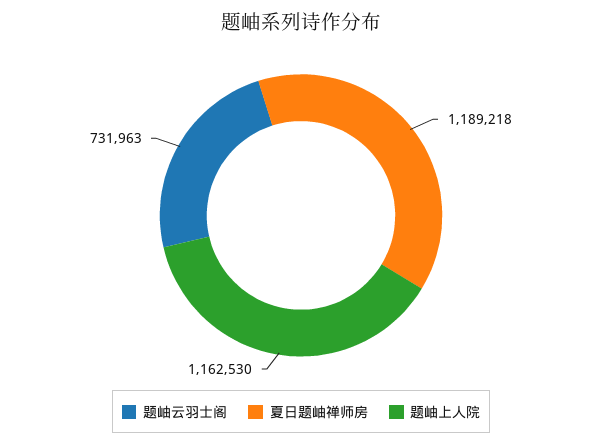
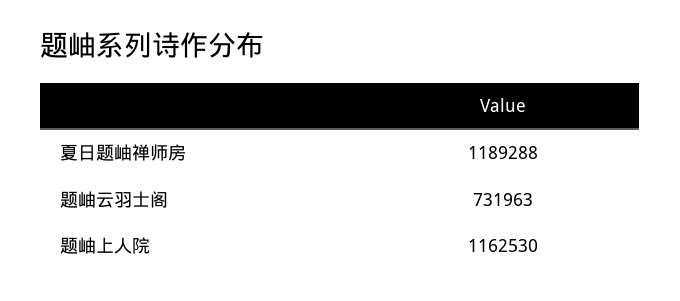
夏日题岫禅师房: 1189218 -> 1189288

